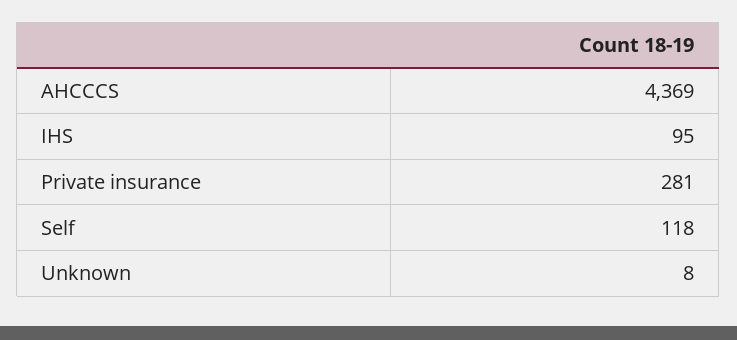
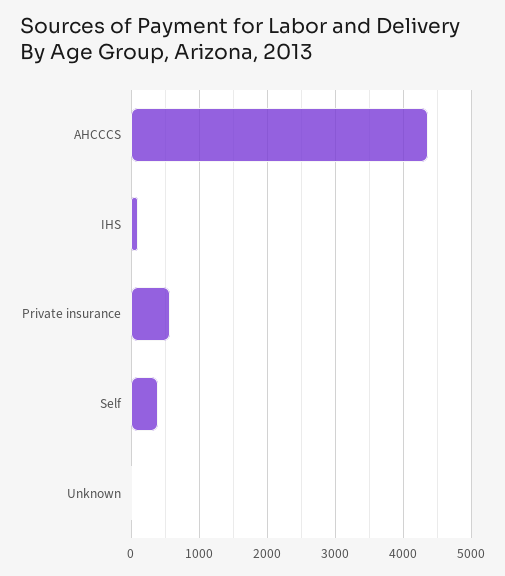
Private insurance: 281 -> 600
Self: 118 -> 400

